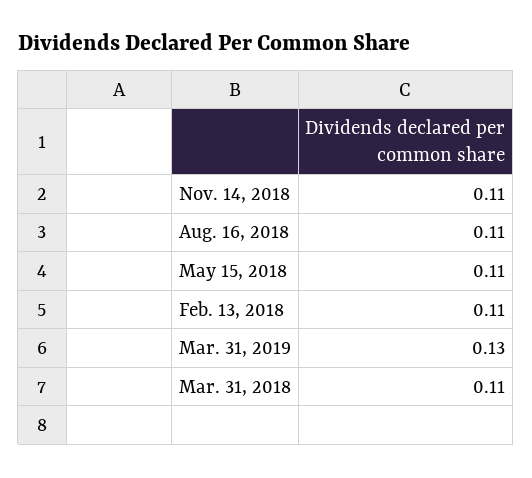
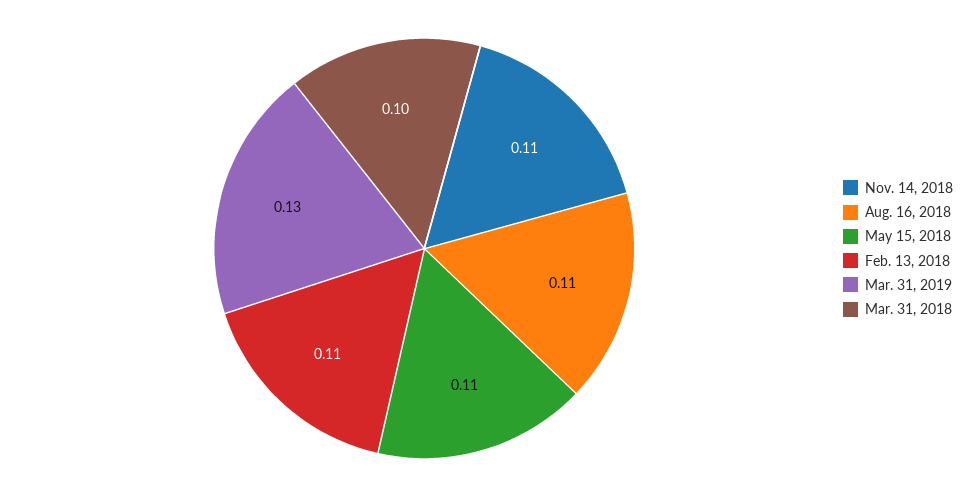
Mar. 31, 2018: 0.11 -> 0.1

